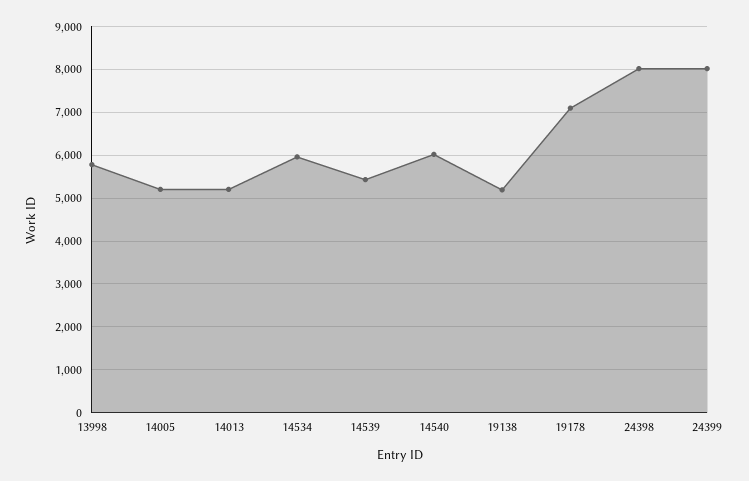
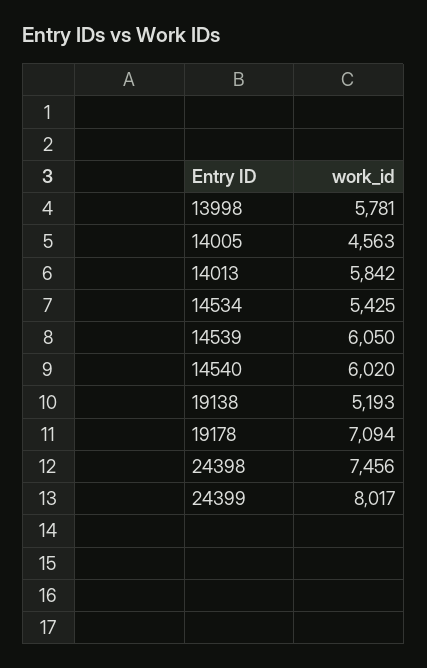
14005: 5200 -> 4563
14013: 5200 -> 5842
14534: 6000 -> 5425
14539: 5400 -> 6050
24398: 8000 -> 7456

